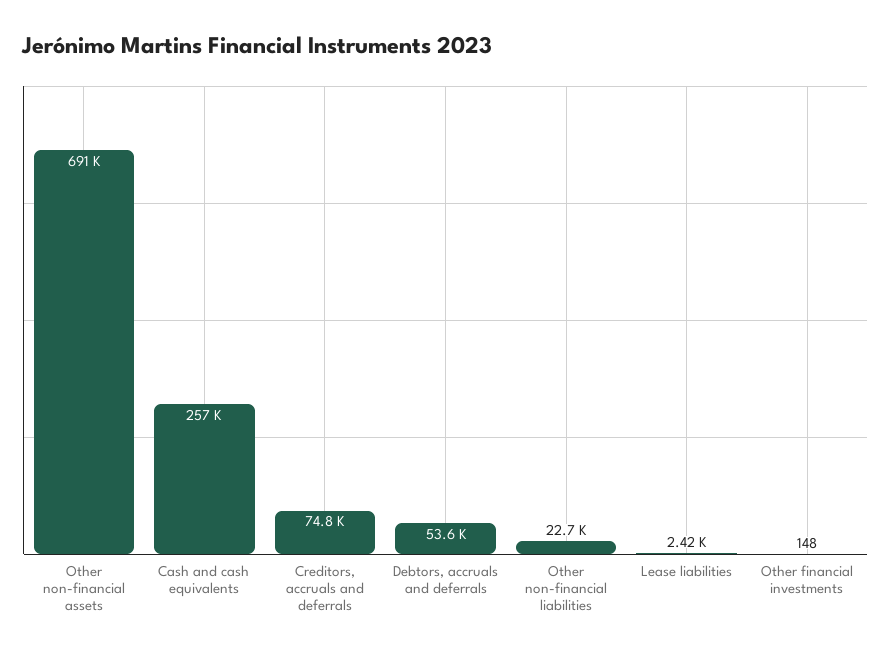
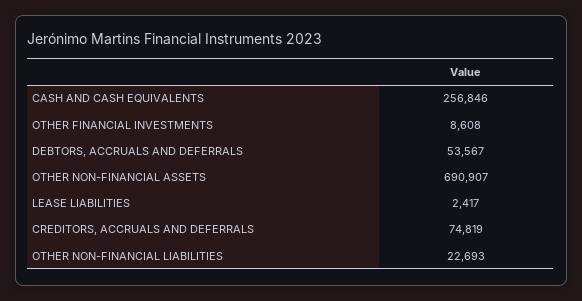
Other financial investments: 148 -> 8608

